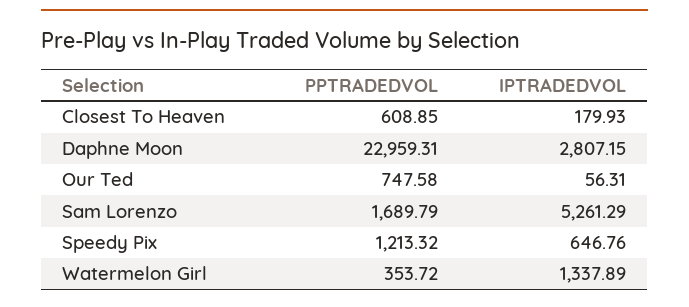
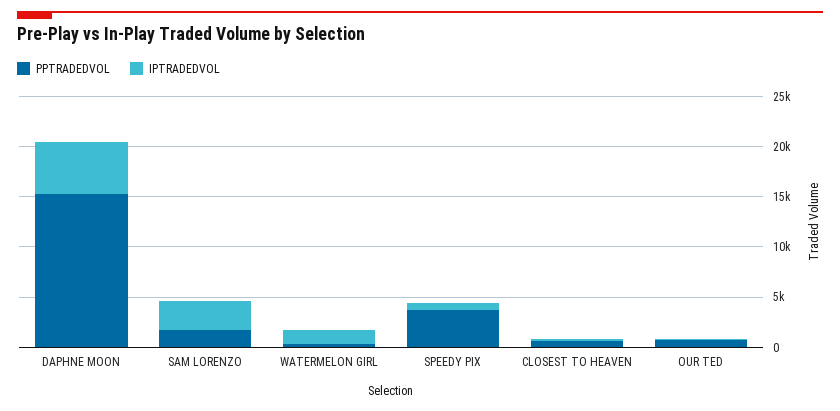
PPTRADEDVOL, Daphne Moon: 22959.31 -> 15000
IPTRADEDVOL, Daphne Moon: 2807.15 -> 5000
IPTRADEDVOL, Sam Lorenzo: 5261.29 -> 3000
PPTRADEDVOL, Speedy Pix: 1213.32 -> 4000

